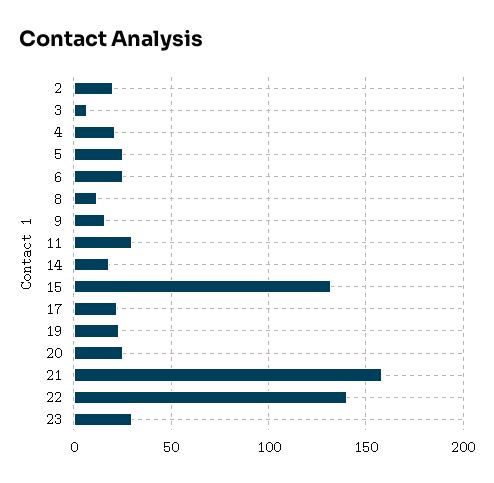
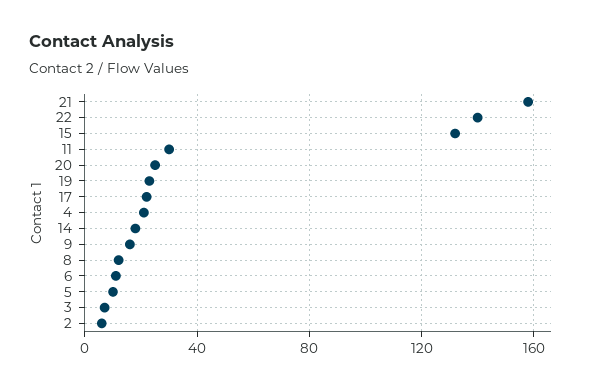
2: 20 -> 5
5: 25 -> 10
6: 25 -> 10
23: 30 -> none

